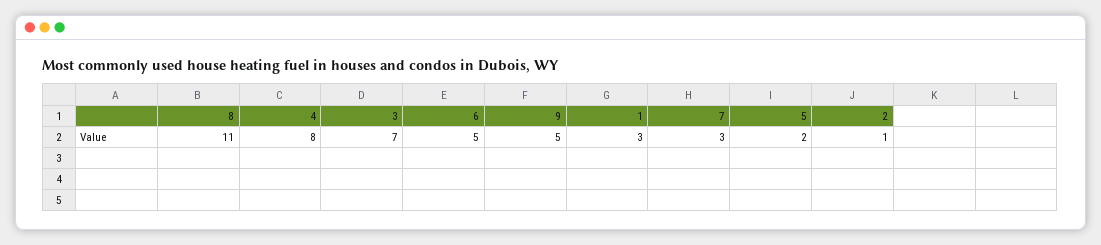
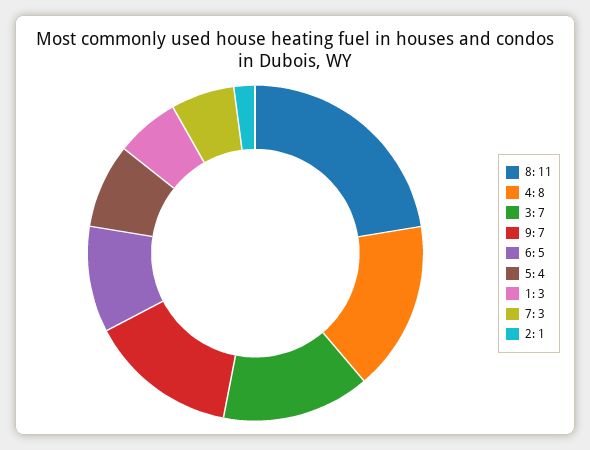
9: 5 -> 7
5: 2 -> 4

